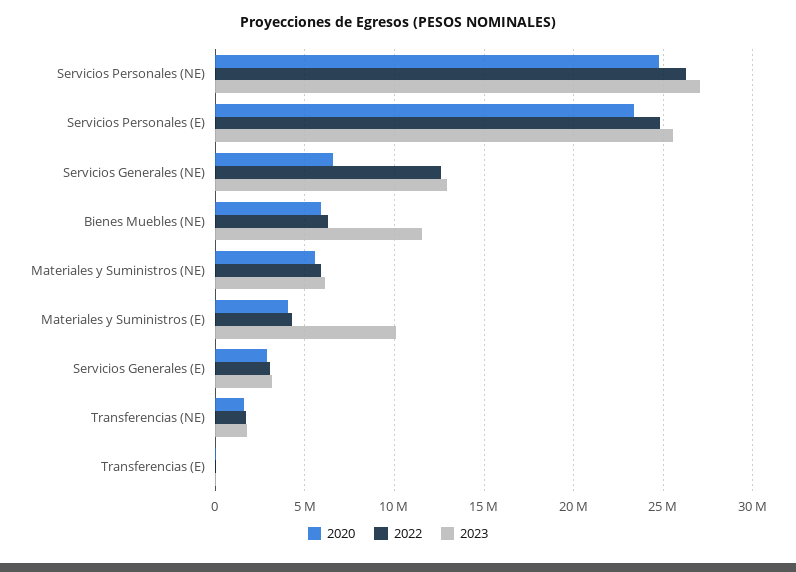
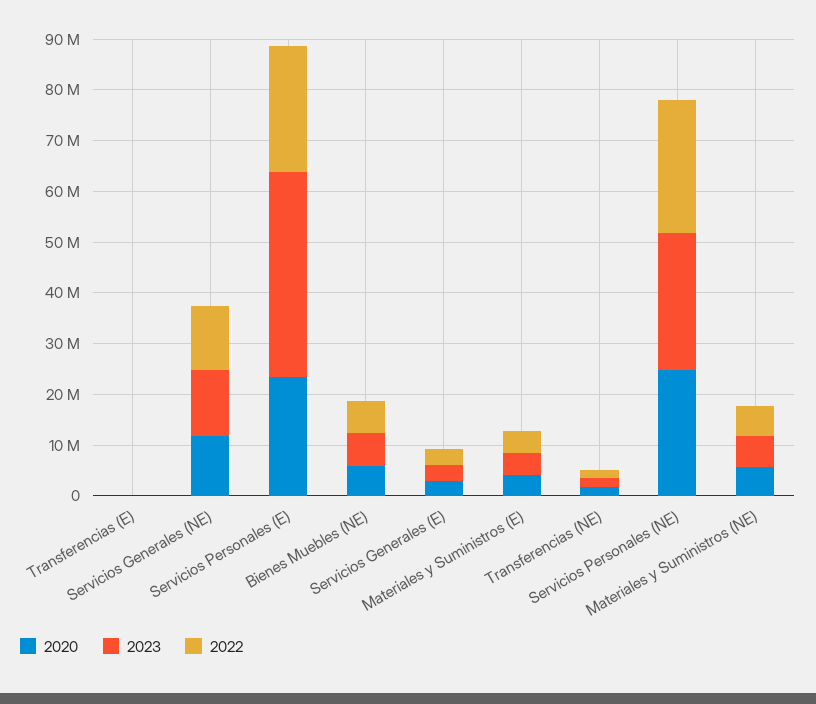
2023, Servicios Personales (E): 25500000 -> 40000000
2020, Servicios Generales (NE): 6500000 -> 12000000
2023, Bienes Muebles (NE): 11500000 -> 6000000
2023, Materiales y Suministros (E): 10000000 -> 4000000

